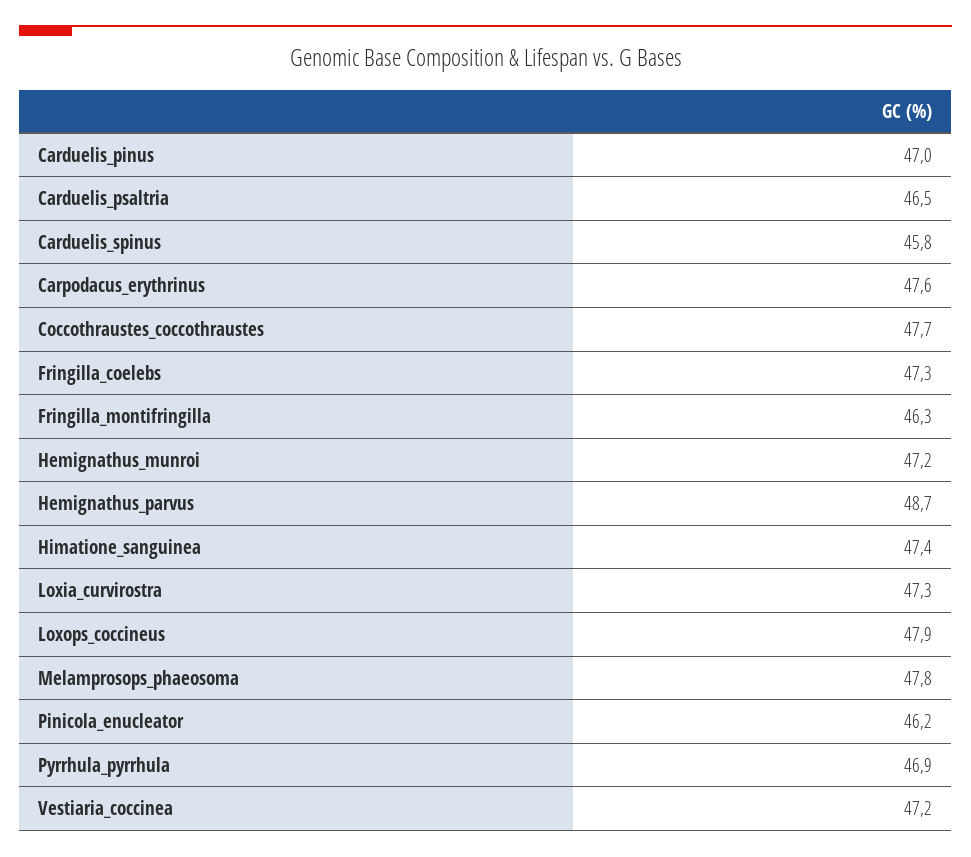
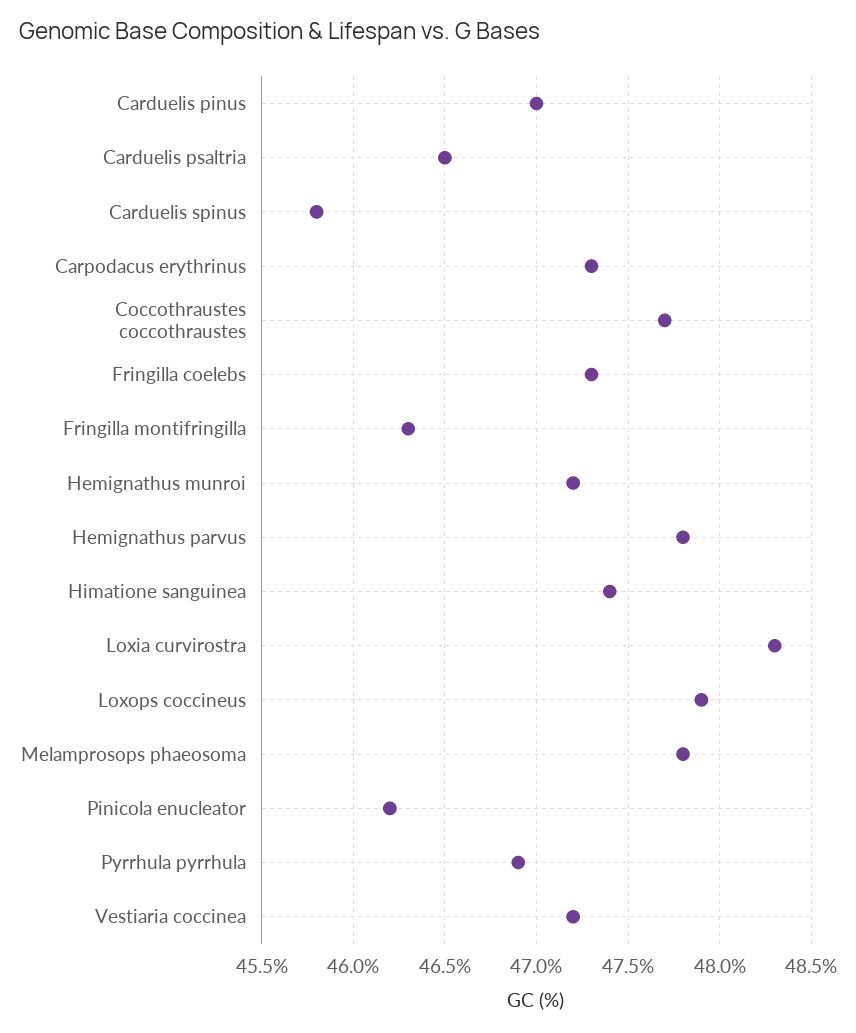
Carpodacus_erythrinus: 47.6 -> 47.3
Hemignathus_parvus: 48.7 -> 47.8
Loxia_curvirostra: 47.3 -> 48.3

